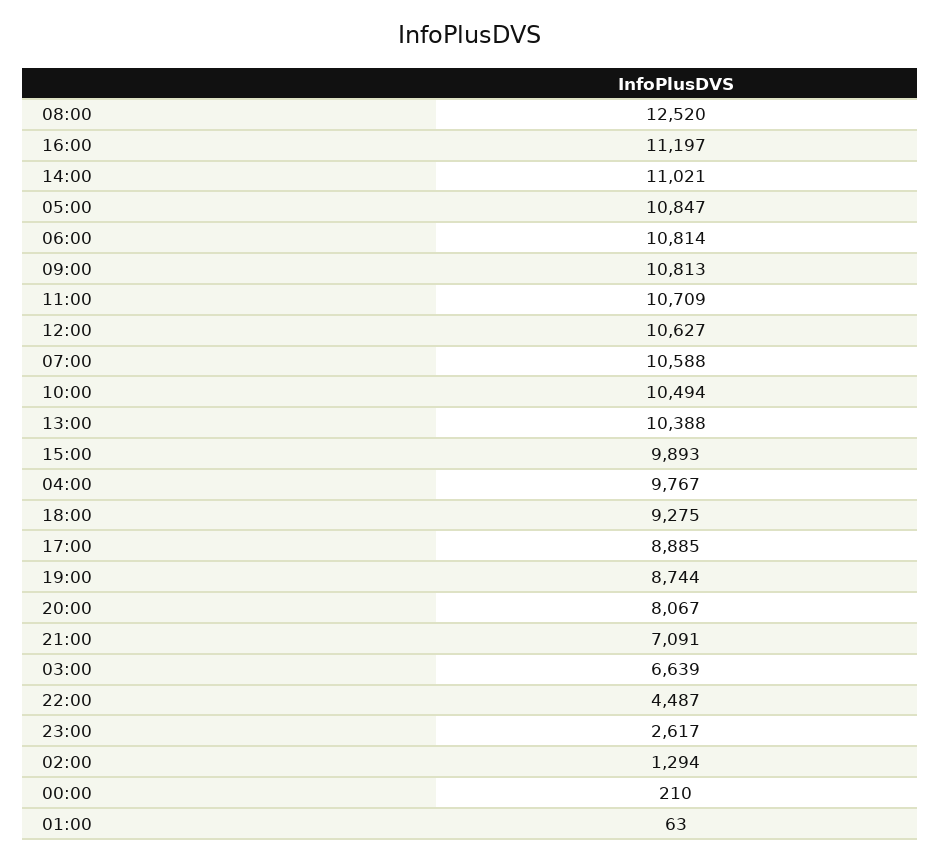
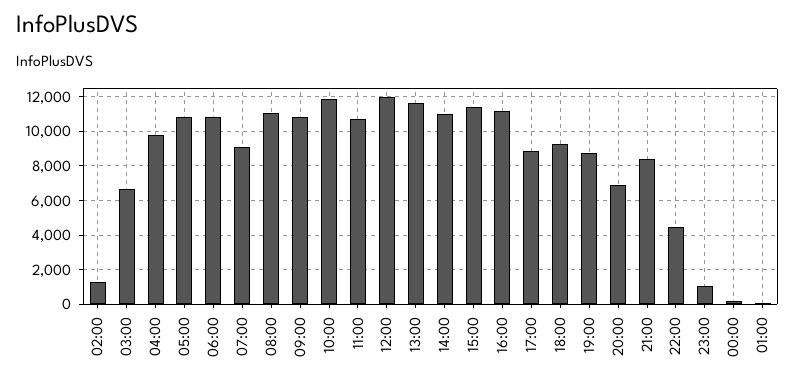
08:00: 12520 -> 11000
12:00: 10627 -> 12000
07:00: 10588 -> 9000
10:00: 10494 -> 12000
13:00: 10388 -> 11500
15:00: 9893 -> 11500
20:00: 8067 -> 7000
21:00: 7091 -> 8500
23:00: 2617 -> 1000

